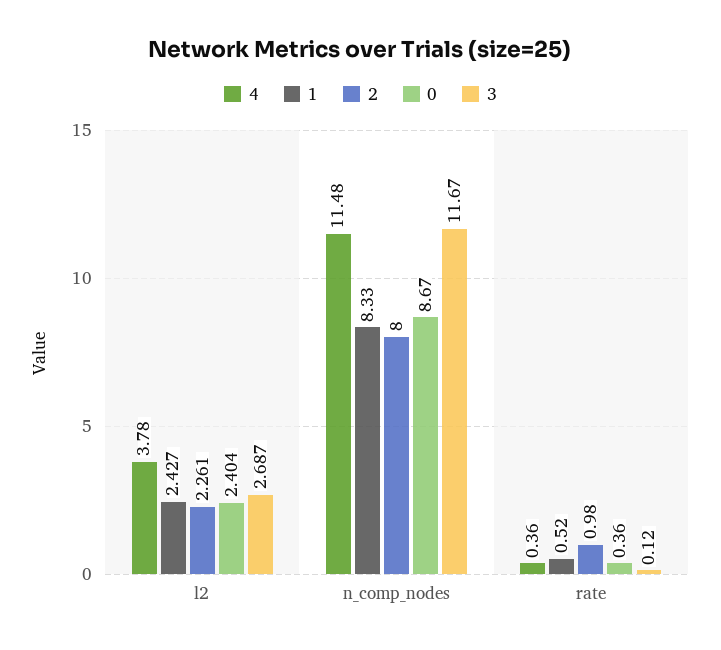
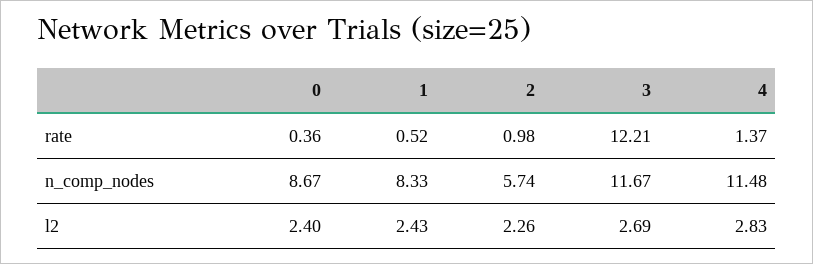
4, l2: 3.78 -> 2.83
2, n_comp_nodes: 8 -> 5.74
4, rate: 0.36 -> 1.37
3, rate: 0.12 -> 12.21

